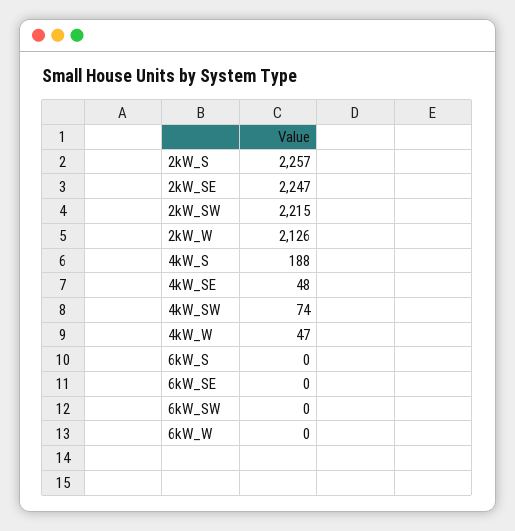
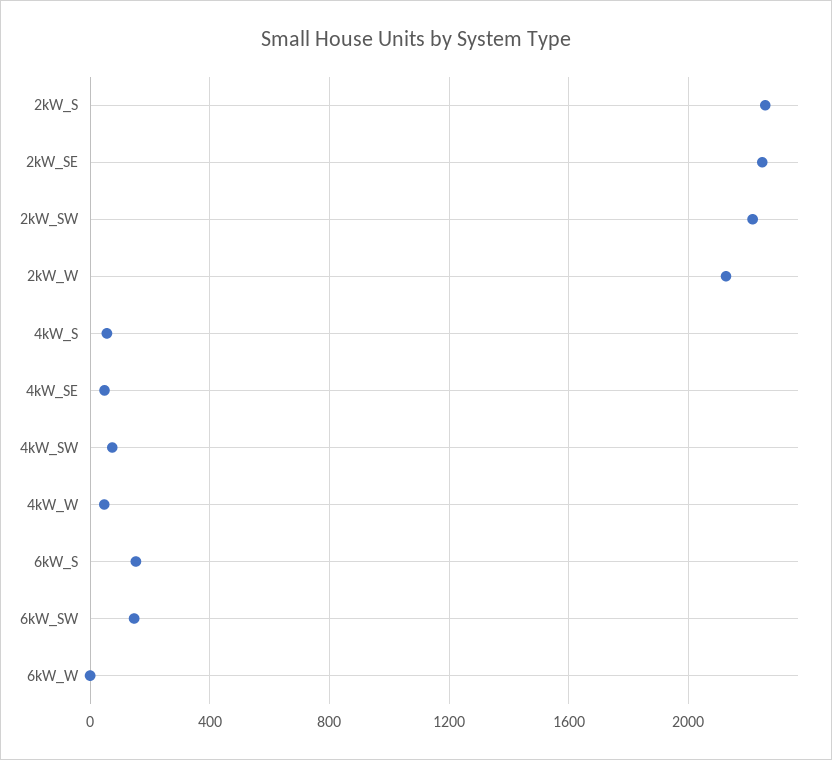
4kW_S: 188 -> 50
6kW_S: 0 -> 150
6kW_SE: 0 -> none
6kW_SW: 0 -> 150

